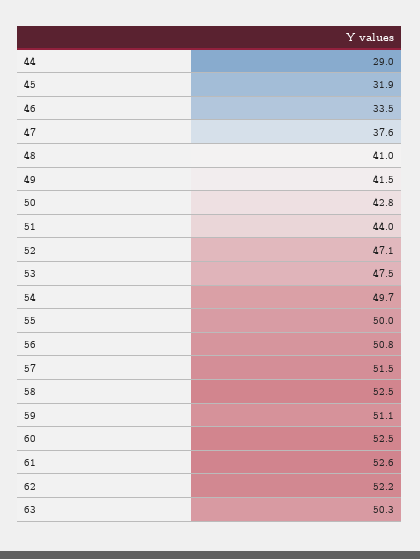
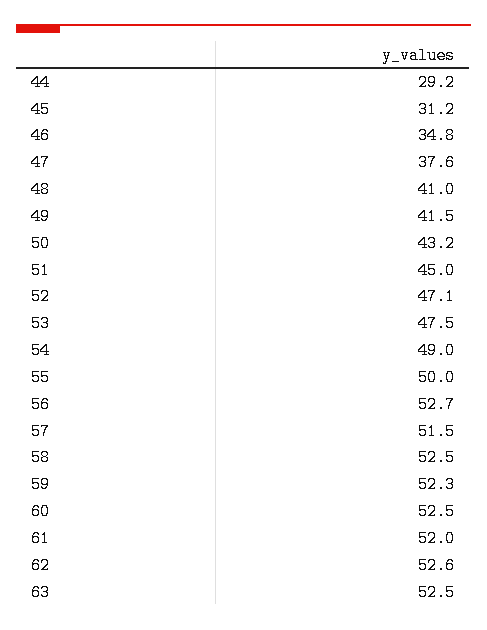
44: 29 -> 29.2
45: 31.9 -> 31.2
46: 33.5 -> 34.8
50: 42.8 -> 43.2
51: 44 -> 45
54: 49.7 -> 49
56: 50.8 -> 52.7
59: 51.1 -> 52.3
61: 52.6 -> 52
62: 52.2 -> 52.6
63: 50.3 -> 52.5

